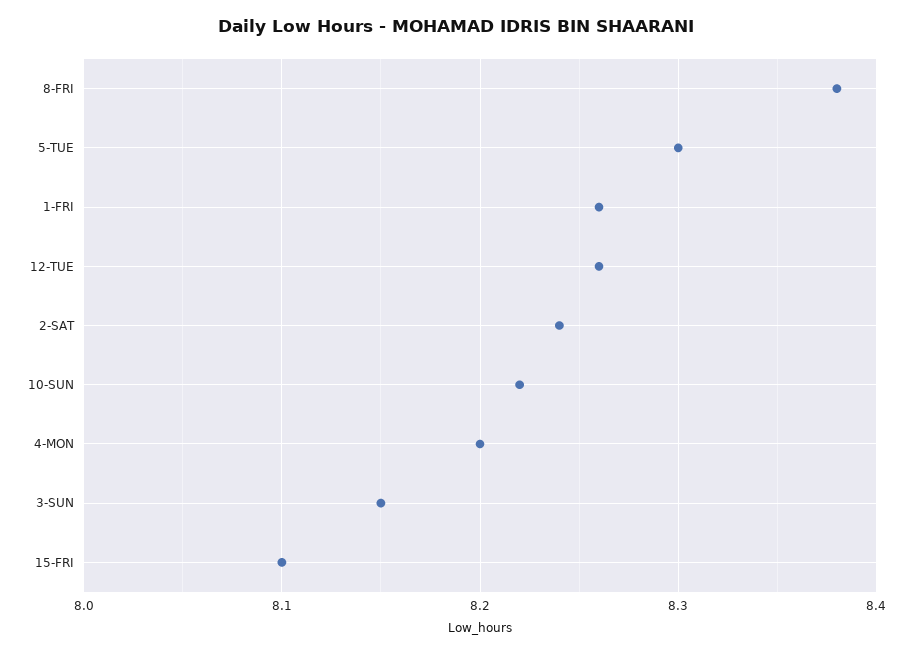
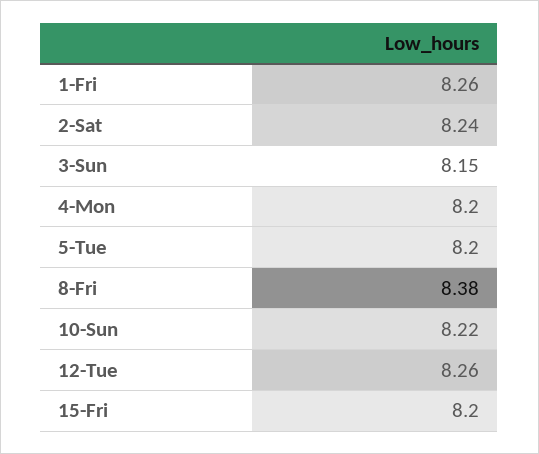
5-TUE: 8.3 -> 8.2
15-FRI: 8.1 -> 8.2

